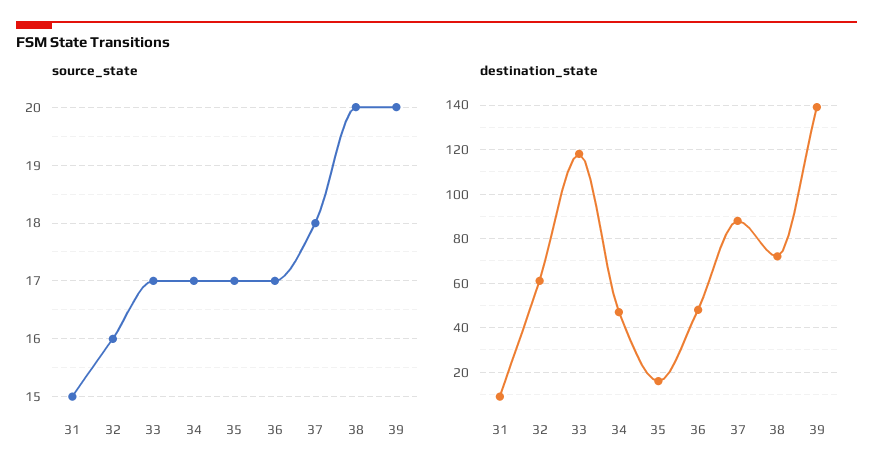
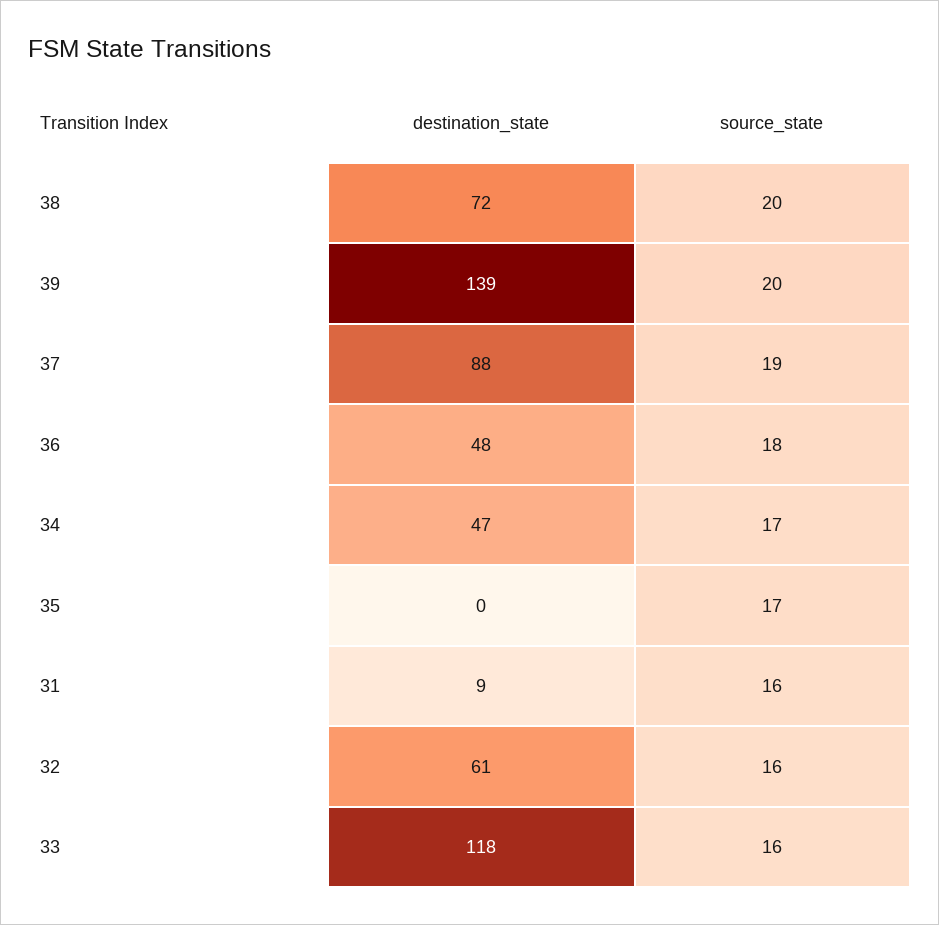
source_state, 31: 15 -> 16
source_state, 33: 17 -> 16
source_state, 36: 17 -> 18
source_state, 37: 18 -> 19
destination_state, 35: 15 -> 0

